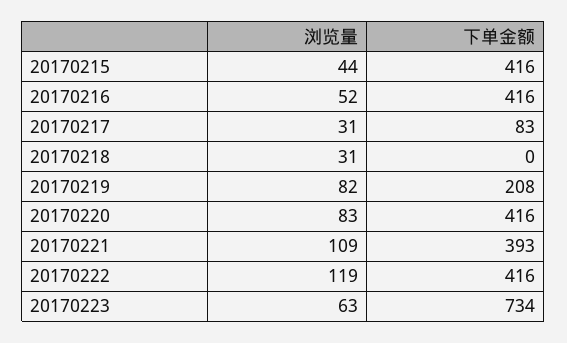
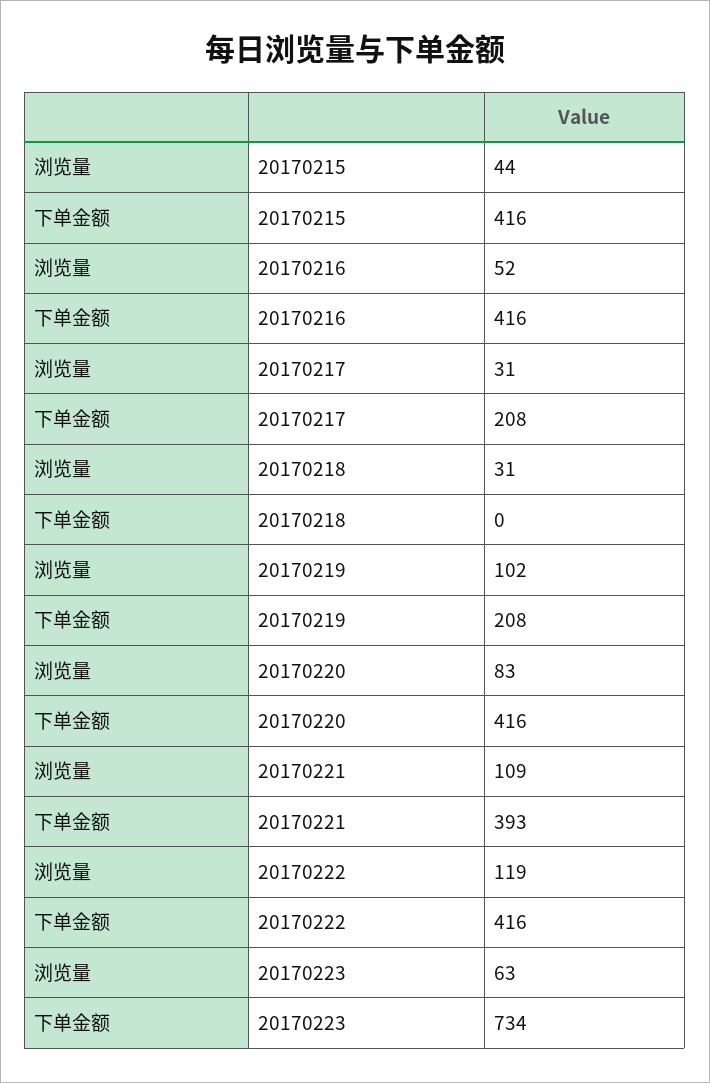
下单金额, 20170217: 83 -> 208
浏览量, 20170219: 82 -> 102

